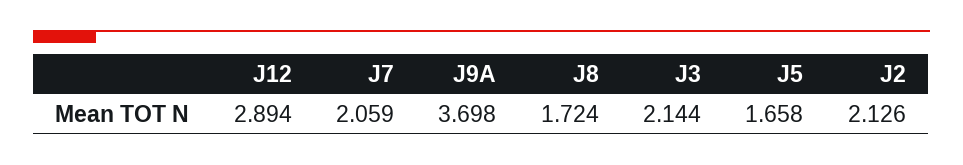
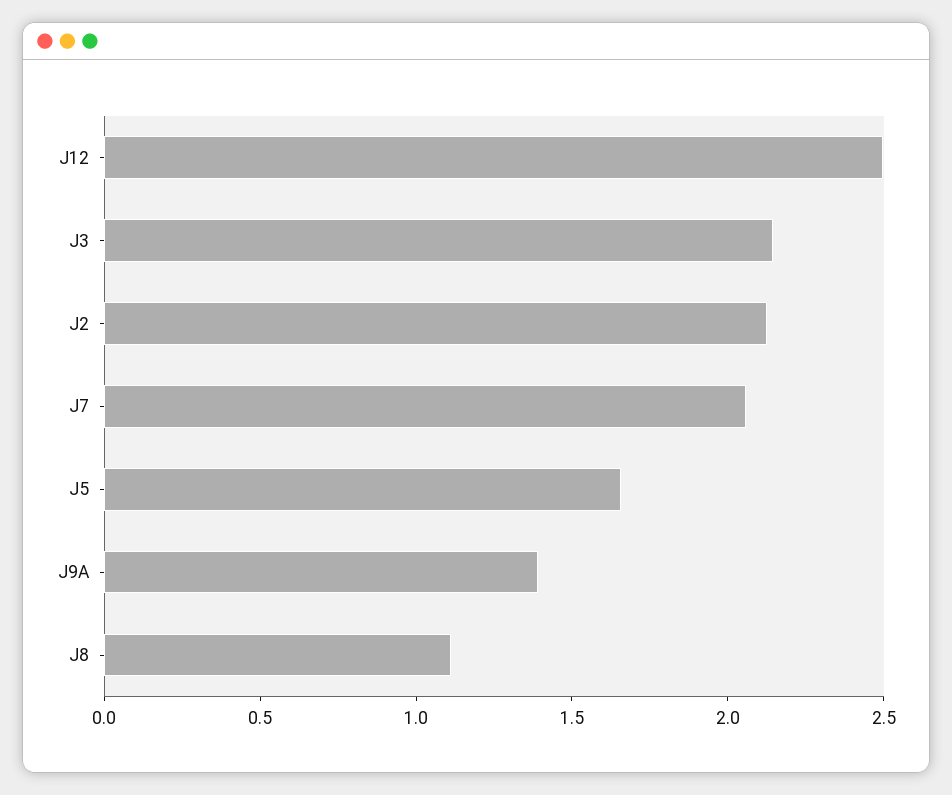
J12: 2.894 -> 2.5
J9A: 3.698 -> 1.4
J8: 1.724 -> 1.1

